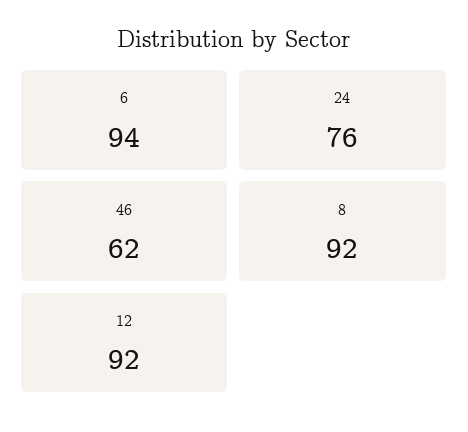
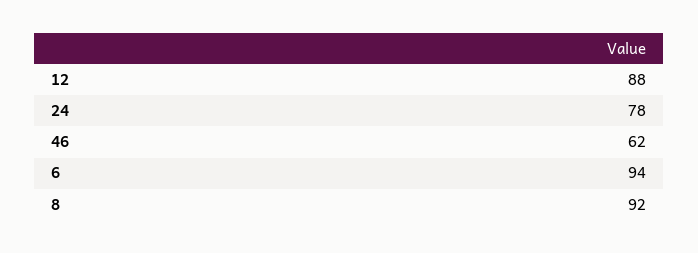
24: 76 -> 78
12: 92 -> 88

